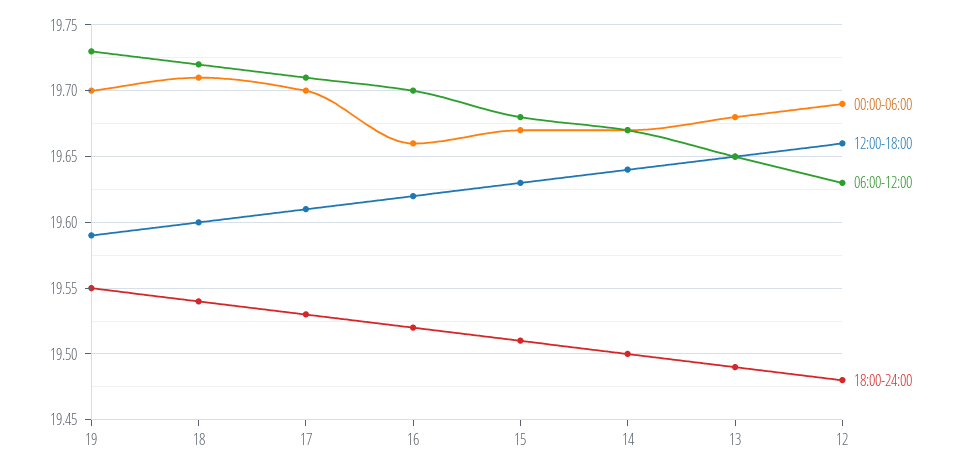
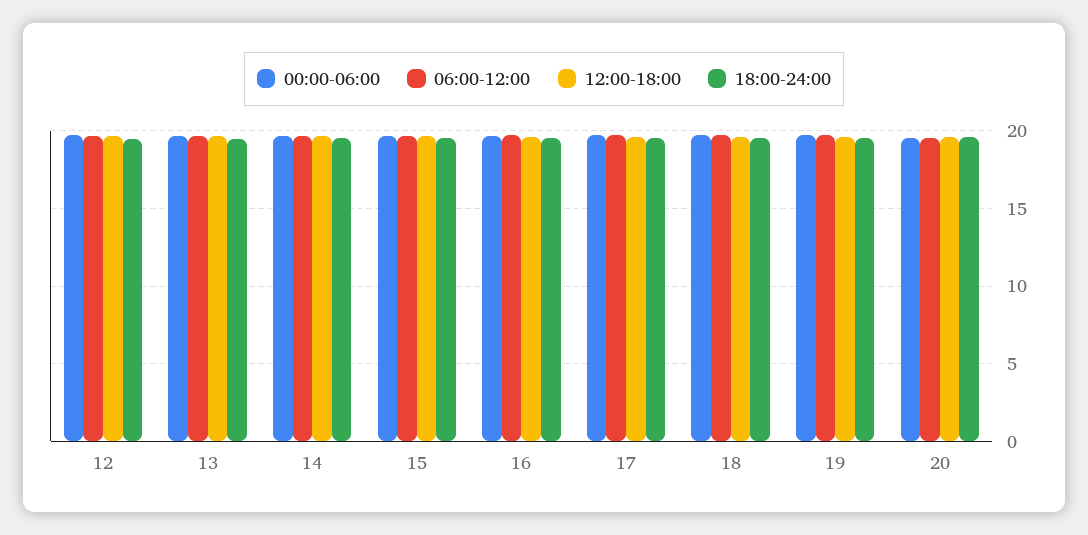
00:00-06:00, 20: none -> 19.5
06:00-12:00, 20: none -> 19.5
12:00-18:00, 20: none -> 19.5
18:00-24:00, 20: none -> 19.5

